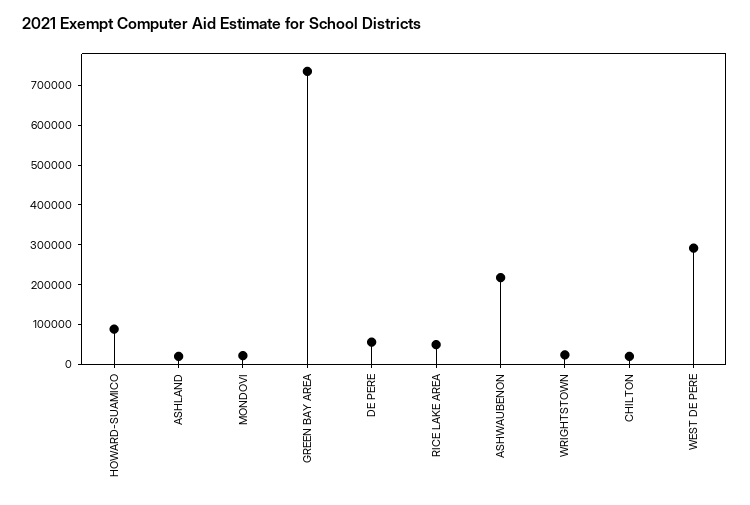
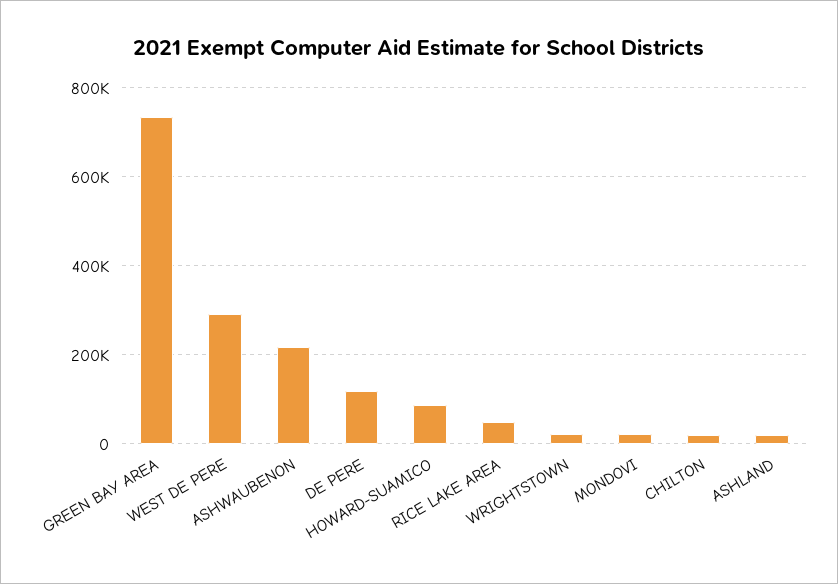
DE PERE: 50000 -> 120000

